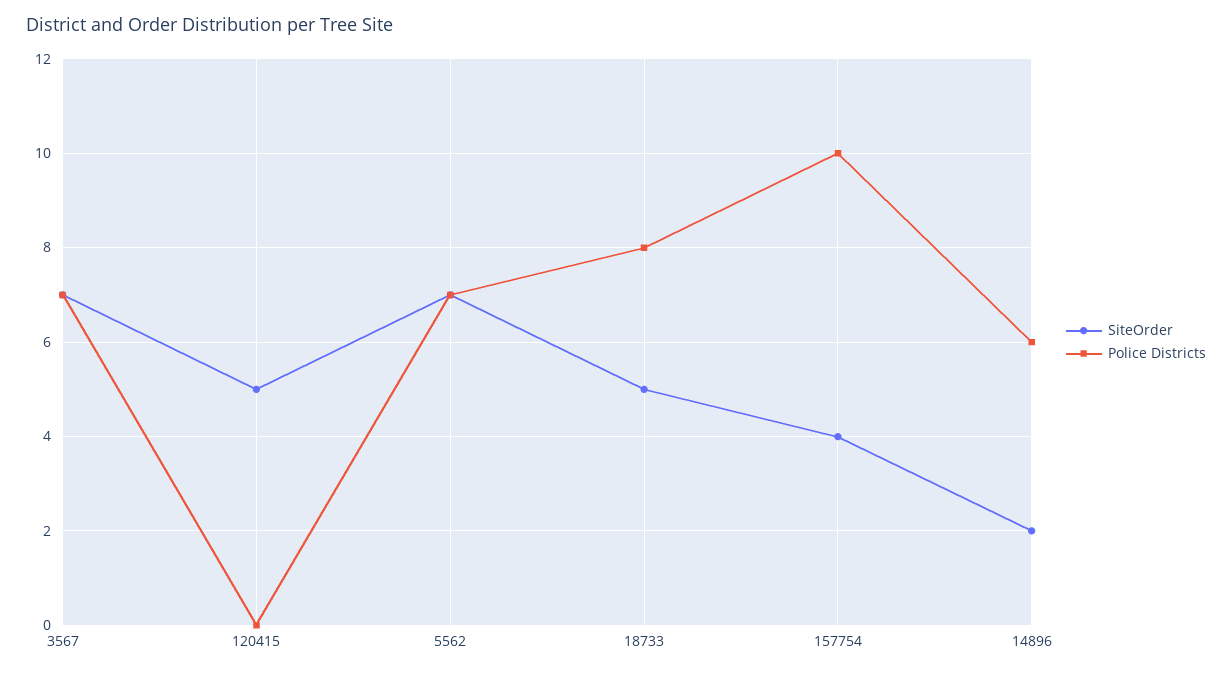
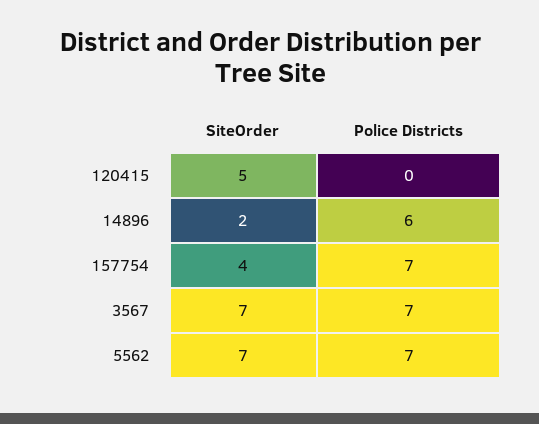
SiteOrder, 18733: 5 -> none
Police Districts, 18733: 8 -> none
Police Districts, 157754: 10 -> 7

